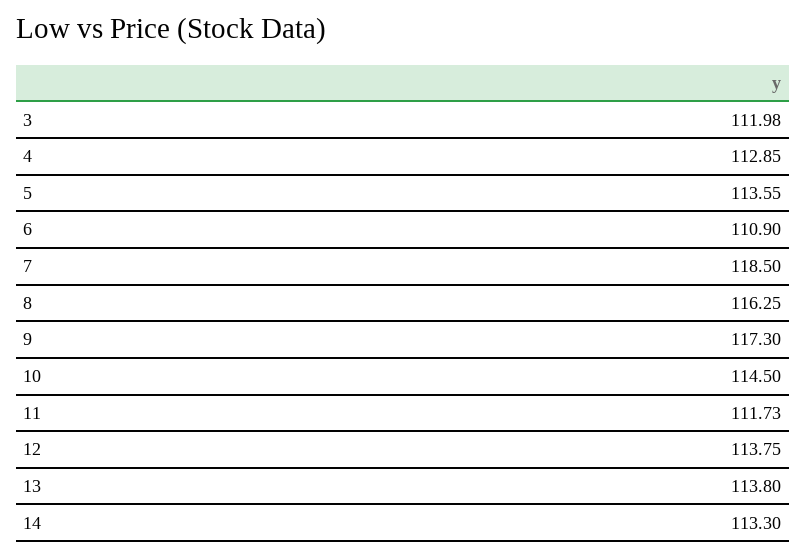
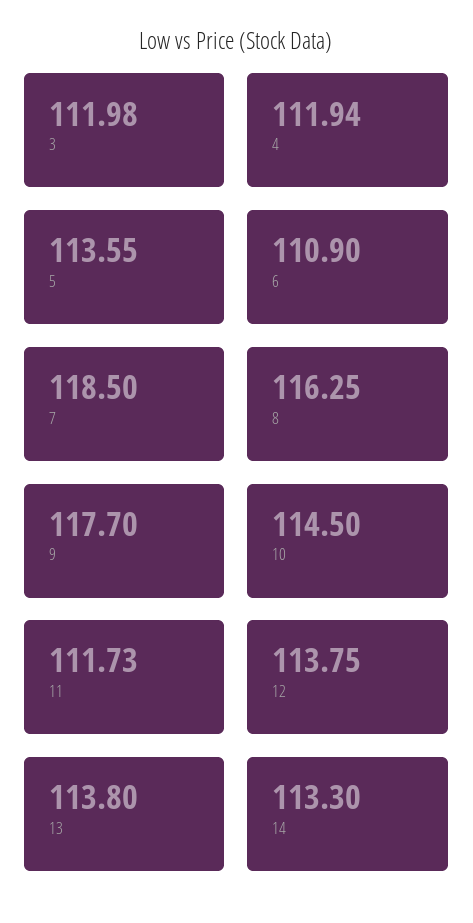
4: 112.85 -> 111.94
9: 117.3 -> 117.7

